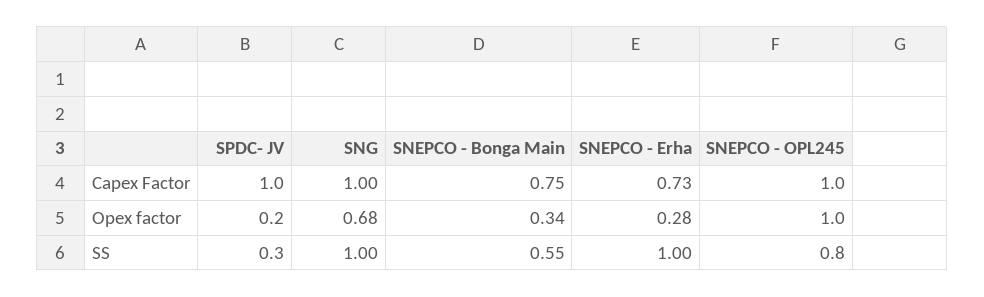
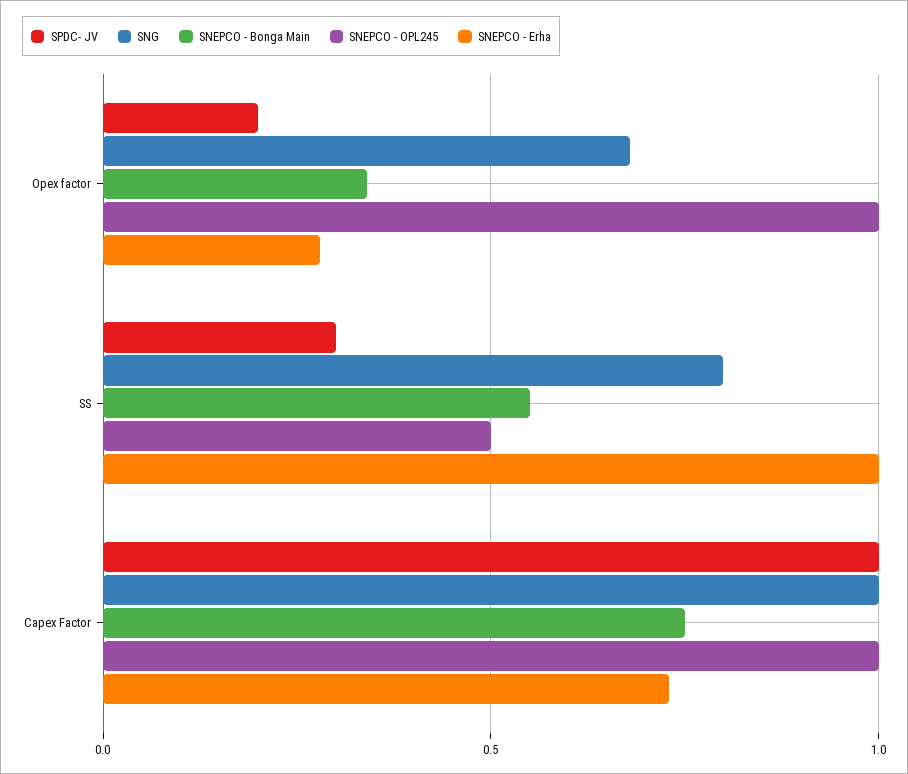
SNG, SS: 1 -> 0.8
SNEPCO - OPL245, SS: 0.8 -> 0.5

